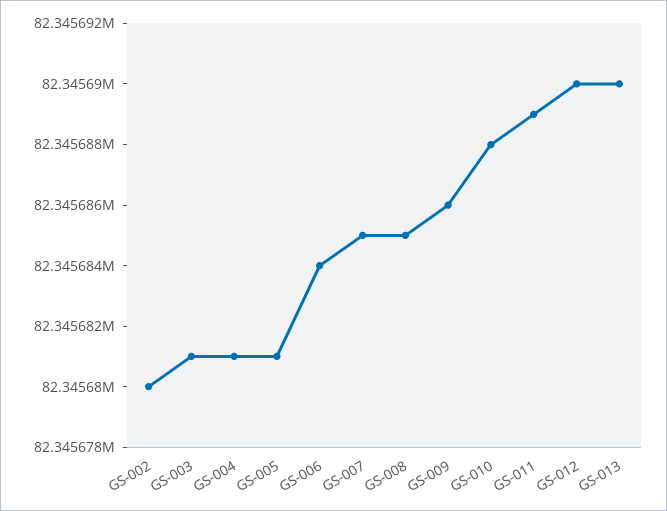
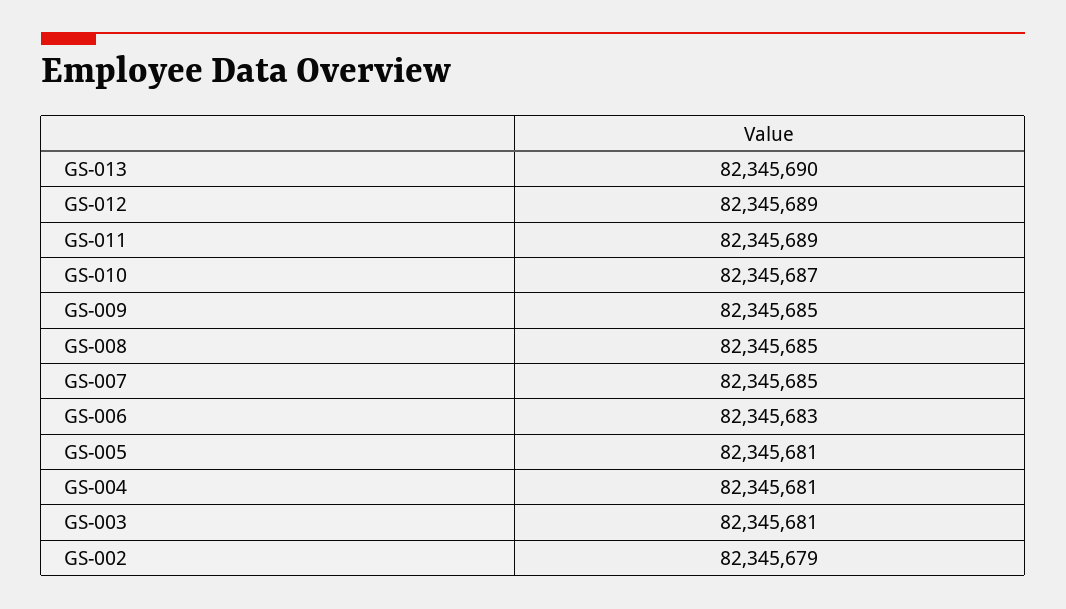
GS-002: 82345680 -> 82345679
GS-006: 82345684 -> 82345683
GS-009: 82345686 -> 82345685
GS-010: 82345688 -> 82345687
GS-012: 82345690 -> 82345689

